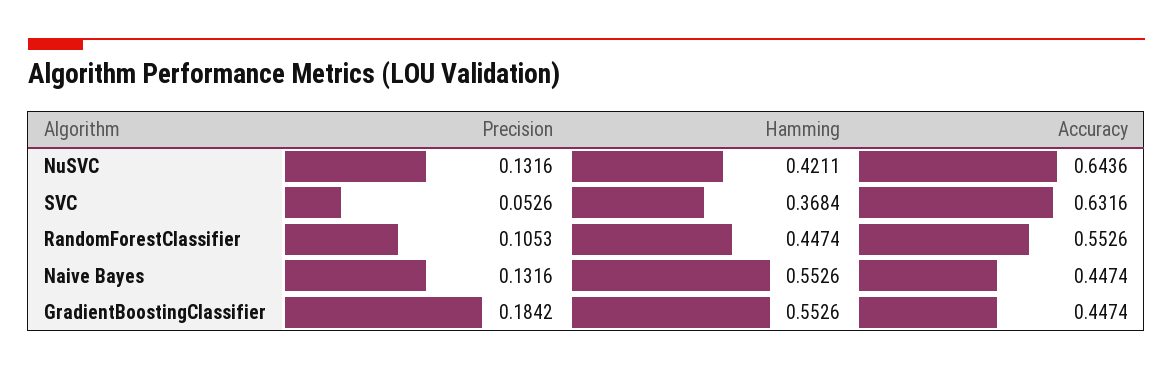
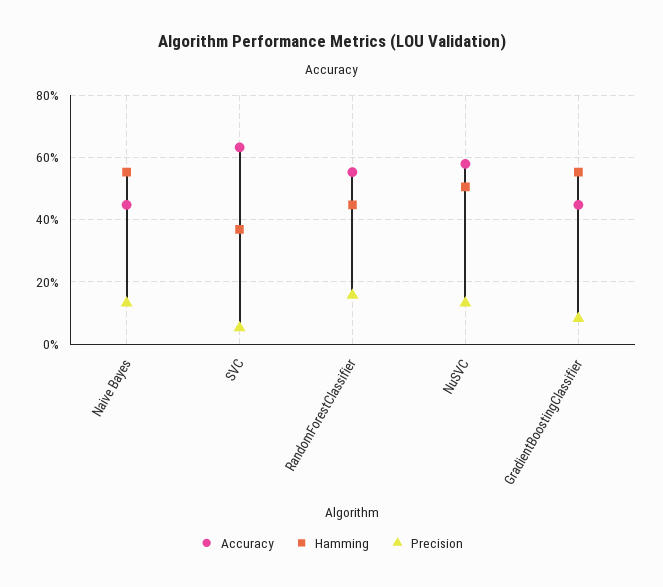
Hamming, NuSVC: 0.4211 -> 0.5
Accuracy, NuSVC: 0.6436 -> 0.58
Precision, RandomForestClassifier: 0.1053 -> 0.16
Precision, GradientBoostingClassifier: 0.1842 -> 0.08

